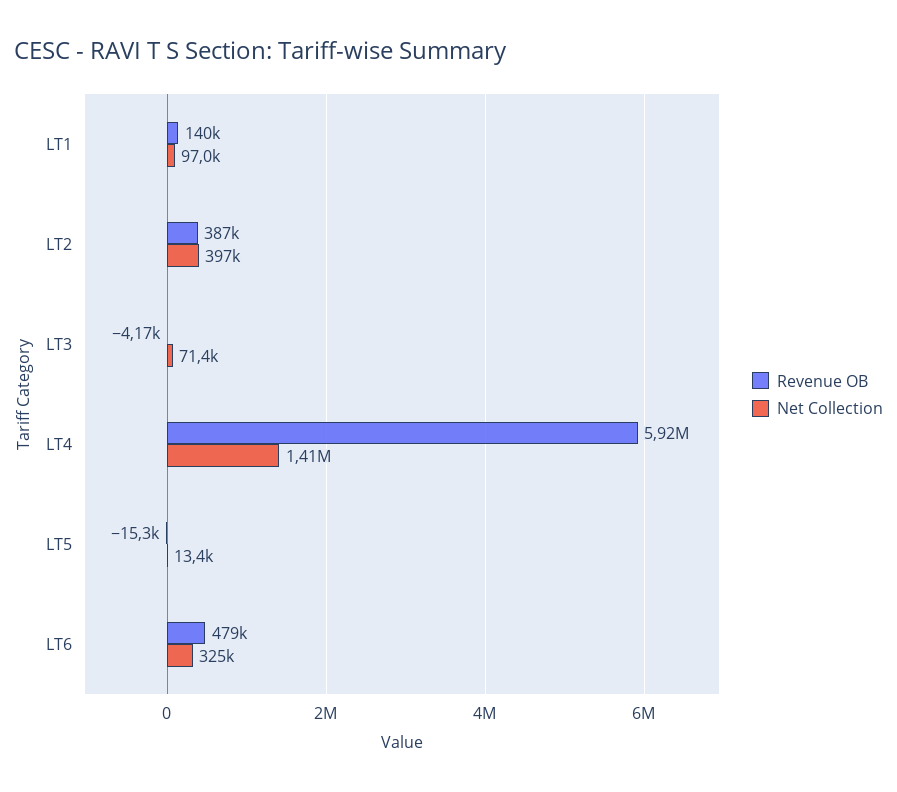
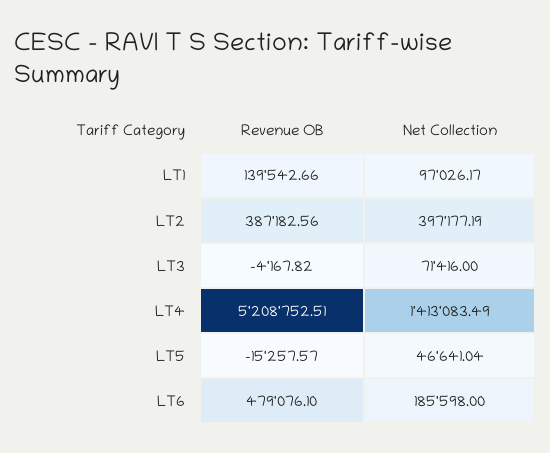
Revenue OB, LT4: 5920000 -> 5208752.51
Net Collection, LT5: 13400 -> 46641.04
Net Collection, LT6: 325000 -> 185598

